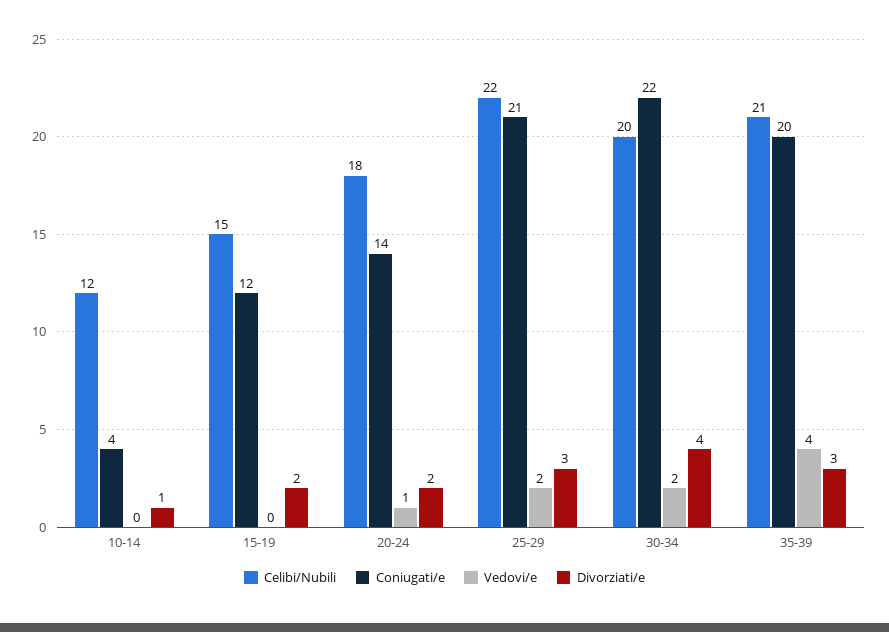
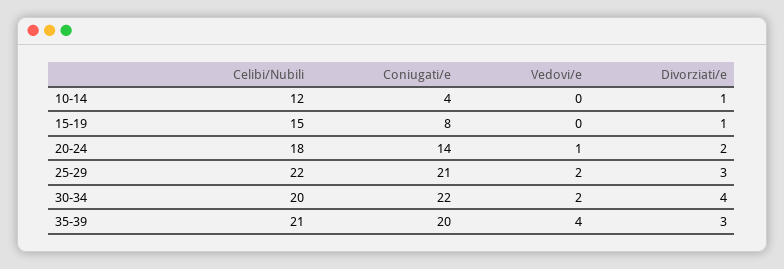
Coniugati/e, 15-19: 12 -> 8
Divorziati/e, 15-19: 2 -> 1

